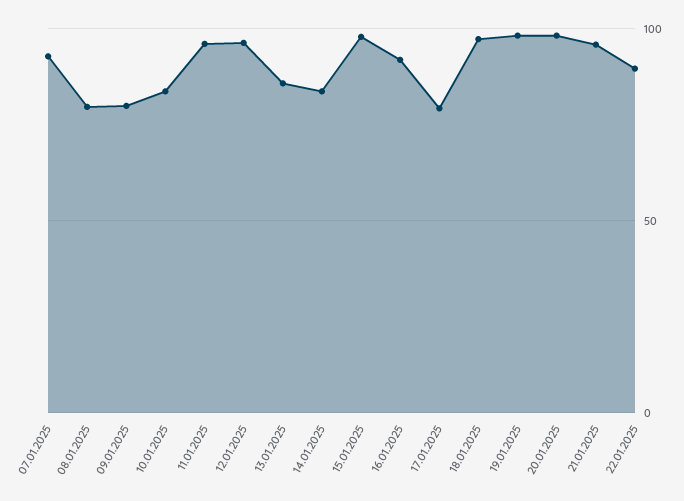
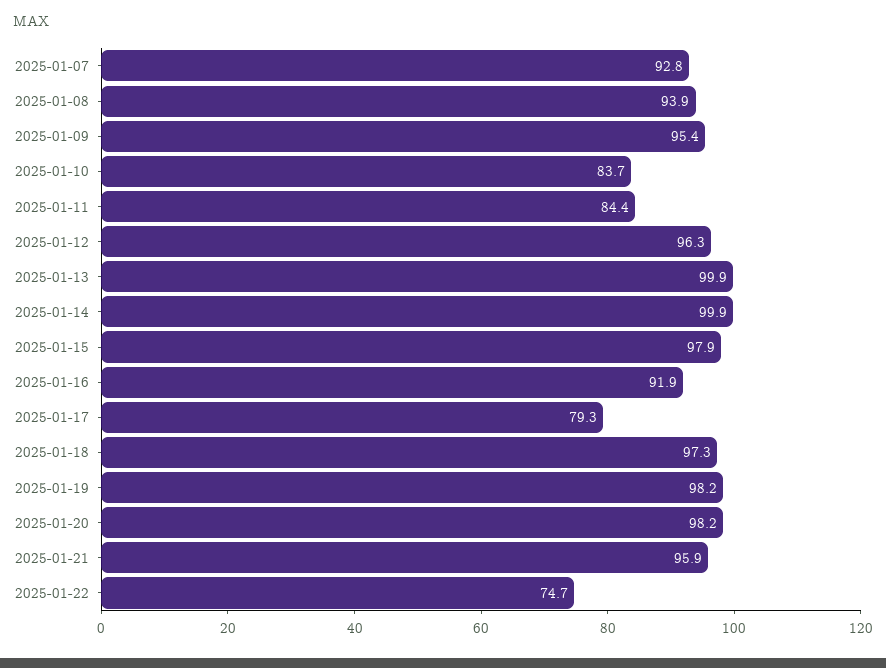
08.01.2025: 80 -> 93.9
09.01.2025: 80 -> 95.4
11.01.2025: 95 -> 84.4
13.01.2025: 85 -> 99.9
14.01.2025: 85 -> 99.9
22.01.2025: 90 -> 74.7

